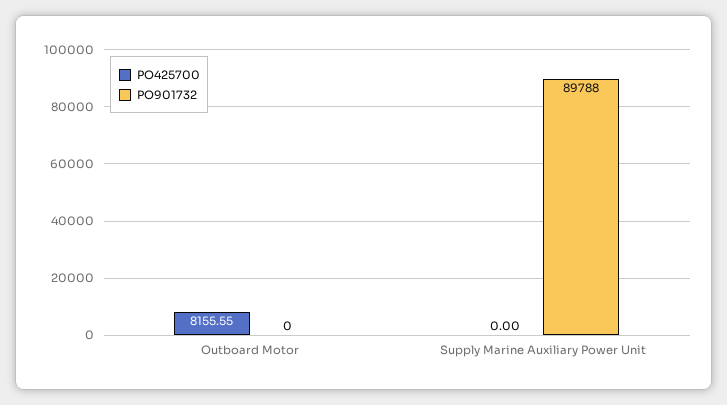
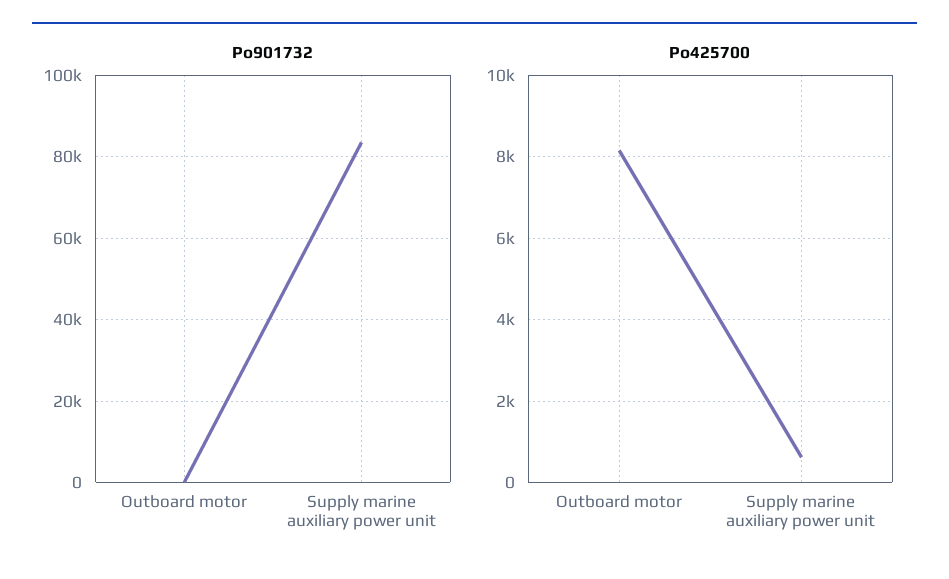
PO425700, Supply Marine Auxiliary Power Unit: 0 -> 600
PO901732, Supply Marine Auxiliary Power Unit: 89788 -> 84000

